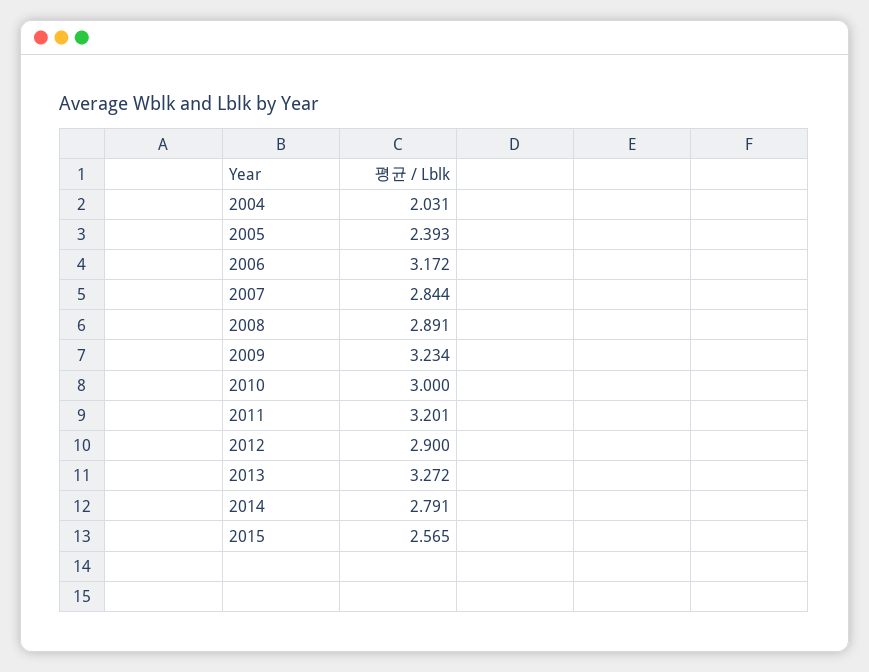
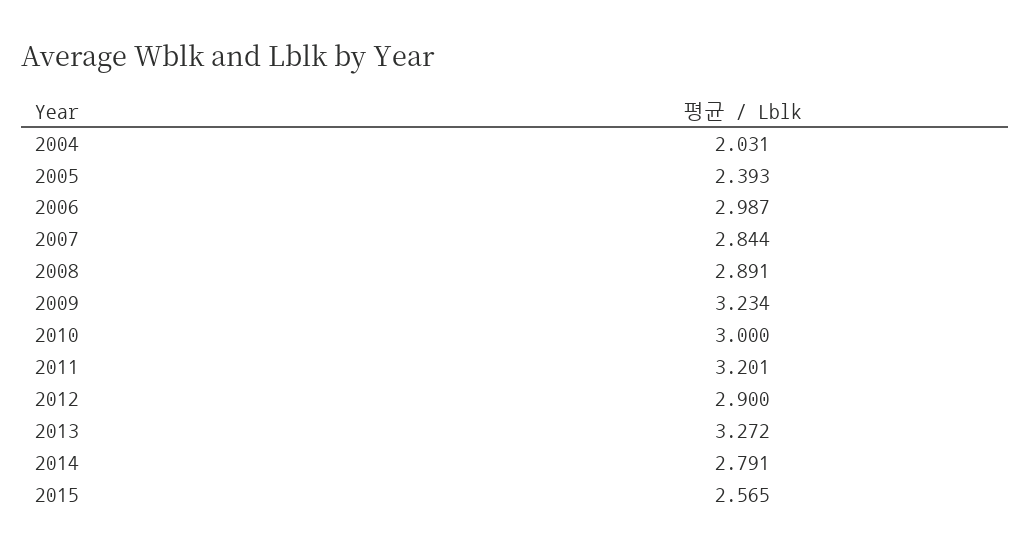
2006: 3.172 -> 2.987

